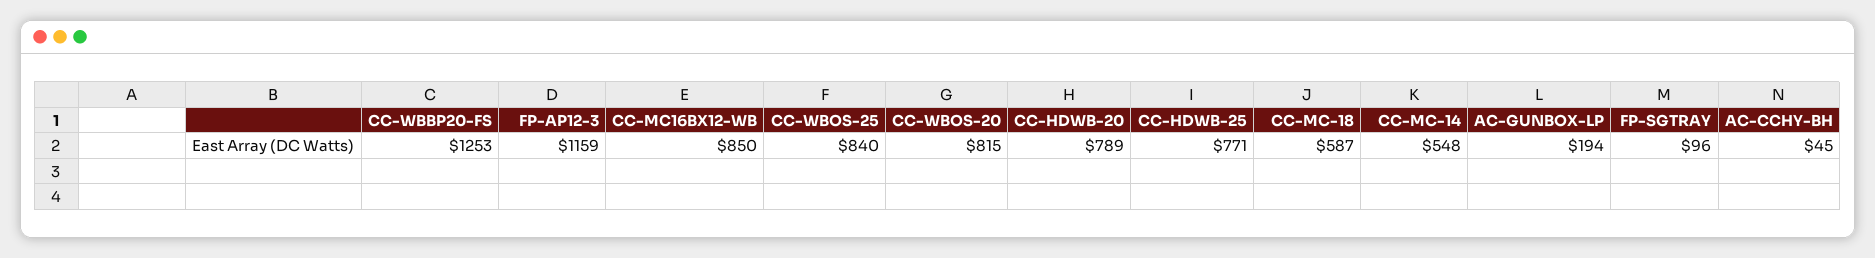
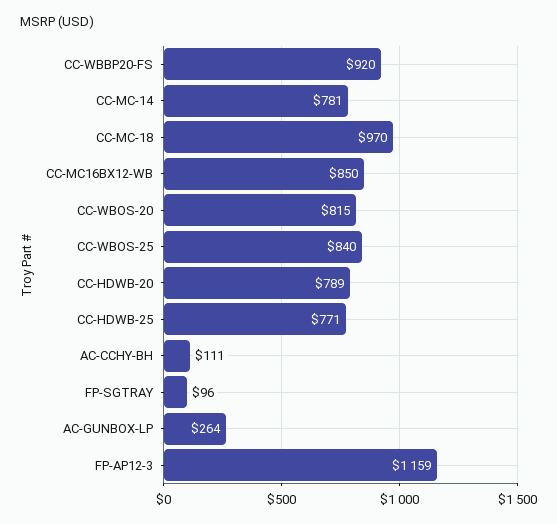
CC-WBBP20-FS: 1253 -> 920
CC-MC-18: 587 -> 970
CC-MC-14: 548 -> 781
AC-GUNBOX-LP: 194 -> 264
AC-CCHY-BH: 45 -> 111

